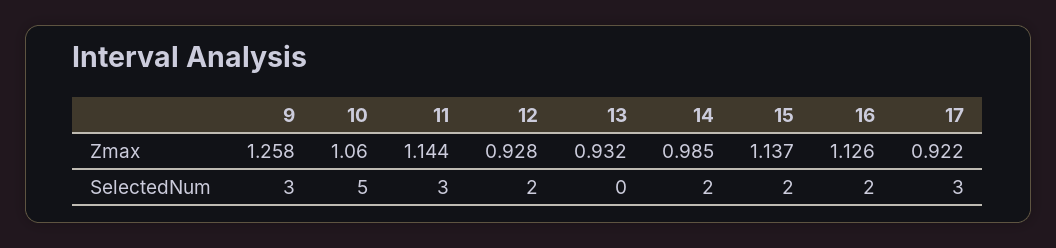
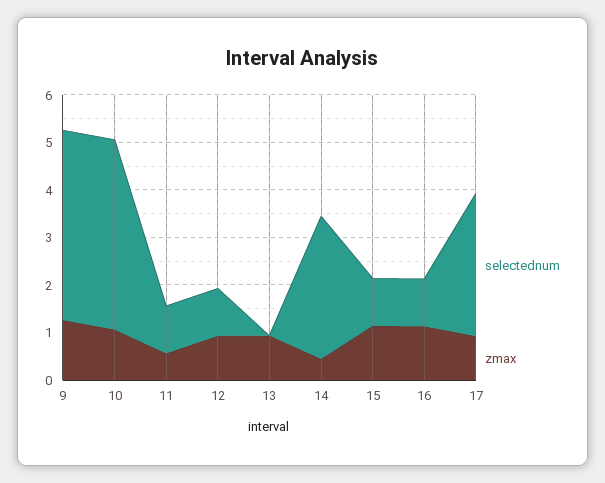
Zmax, 11: 1.144 -> 0.6
Zmax, 14: 0.985 -> 0.4
SelectedNum, 9: 3 -> 4
SelectedNum, 10: 5 -> 4
SelectedNum, 11: 3 -> 1
SelectedNum, 12: 2 -> 1
SelectedNum, 14: 2 -> 3
SelectedNum, 15: 2 -> 1
SelectedNum, 16: 2 -> 1

